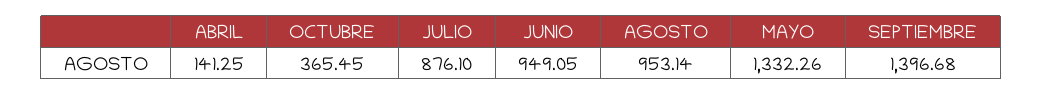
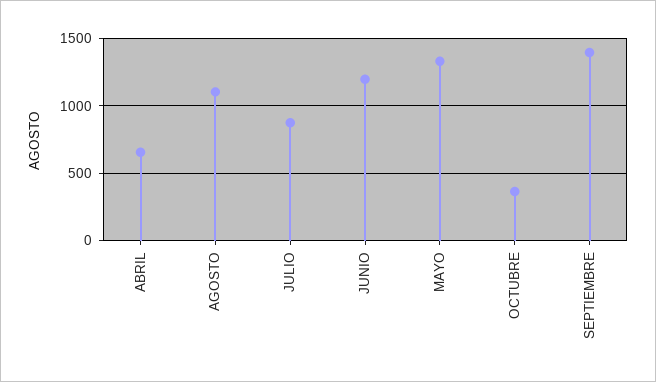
ABRIL: 141.25 -> 650
JUNIO: 949.05 -> 1200
AGOSTO: 953.14 -> 1100

